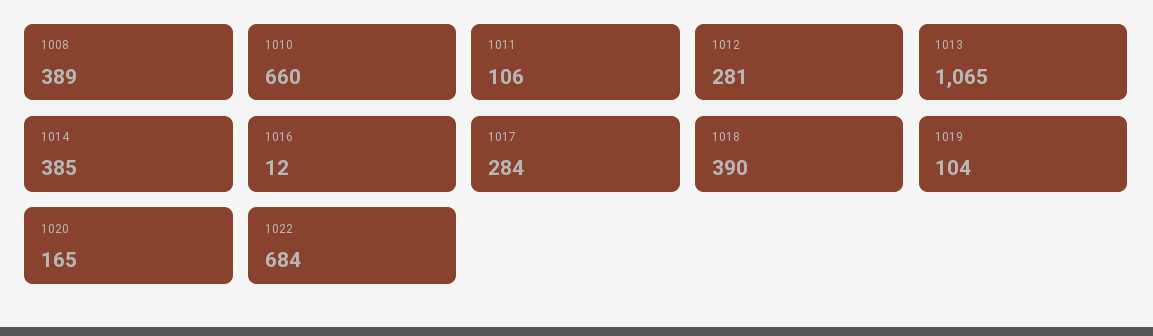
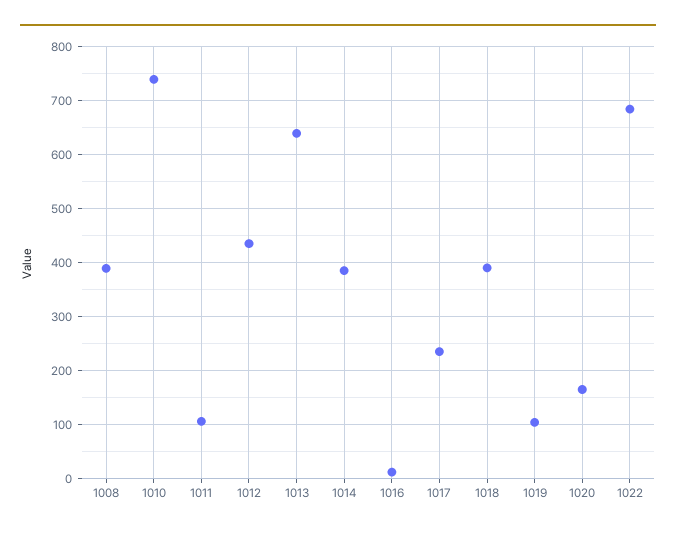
1010: 660 -> 740
1012: 281 -> 440
1013: 1065 -> 640
1017: 284 -> 240

